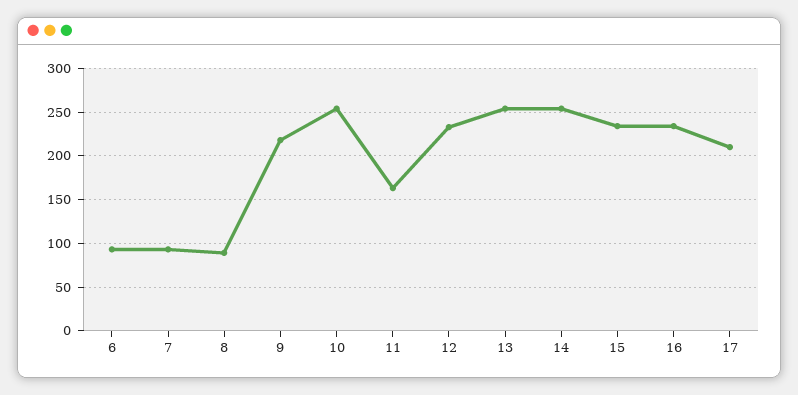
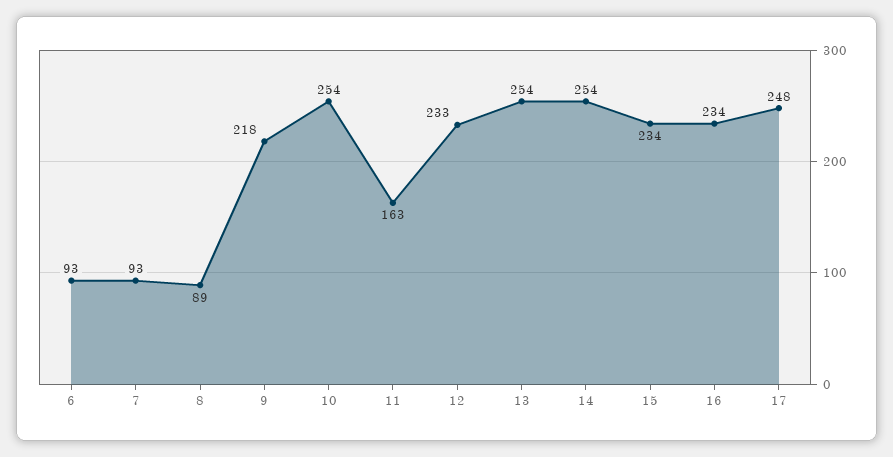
17: 210 -> 248

